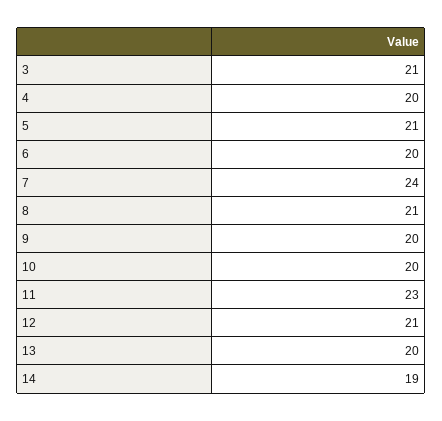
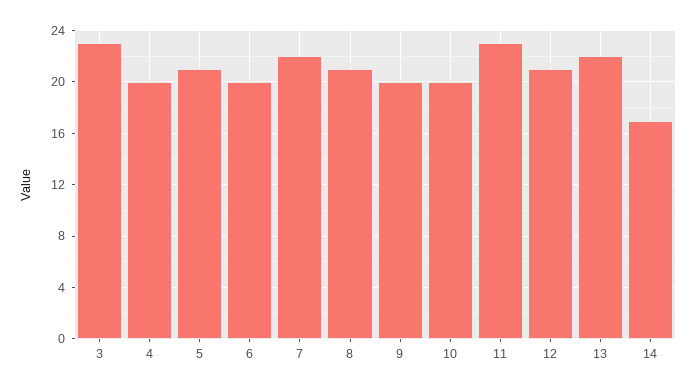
3: 21 -> 23
7: 24 -> 22
13: 20 -> 22
14: 19 -> 17

